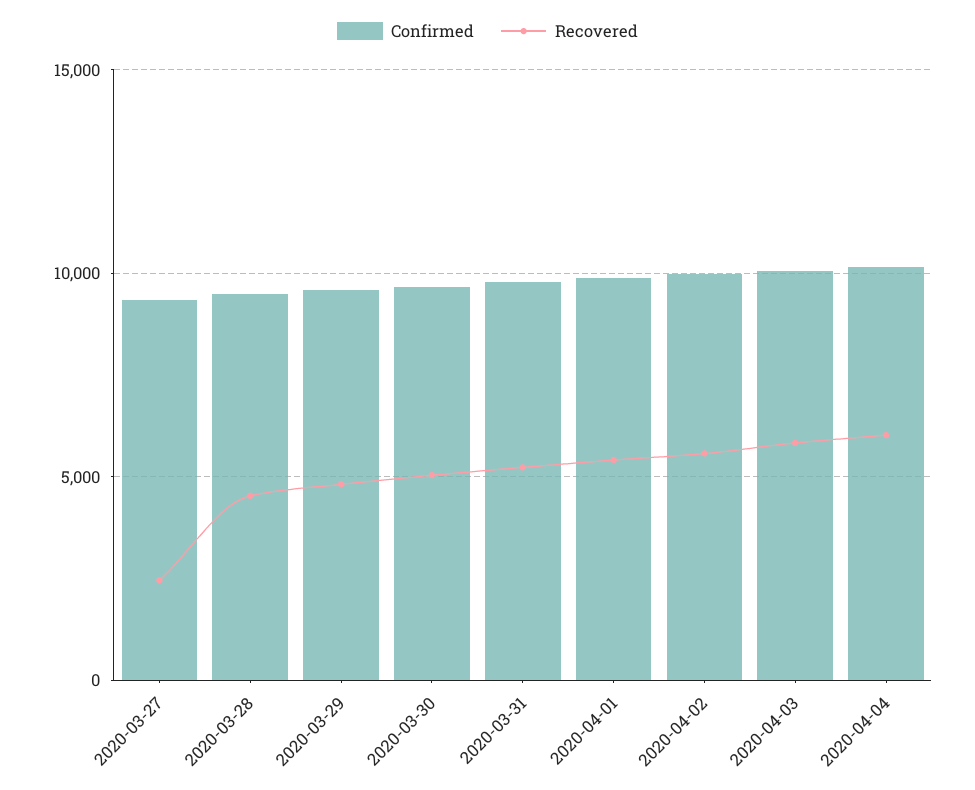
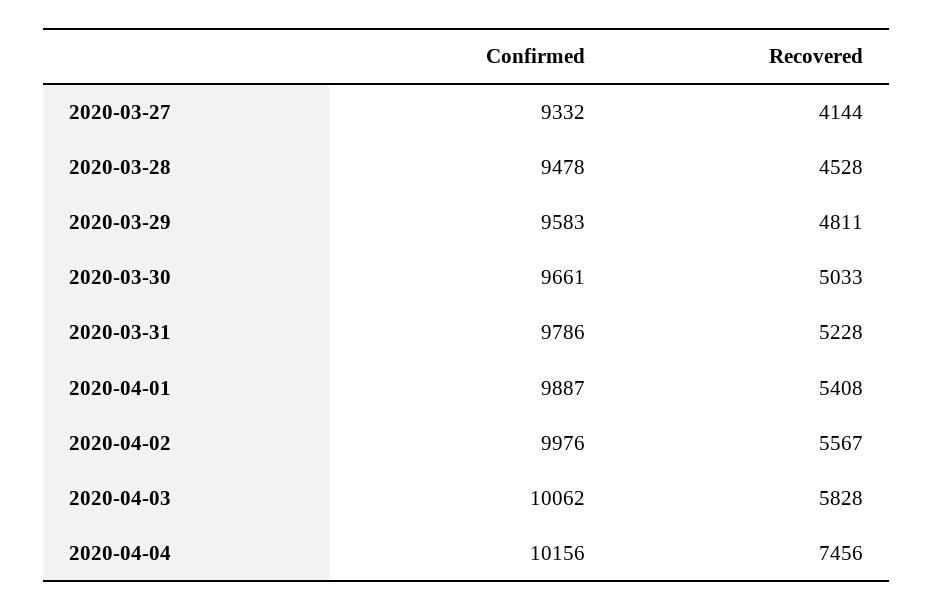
Recovered, 2020-03-27: 2500 -> 4144
Recovered, 2020-04-04: 6000 -> 7456

